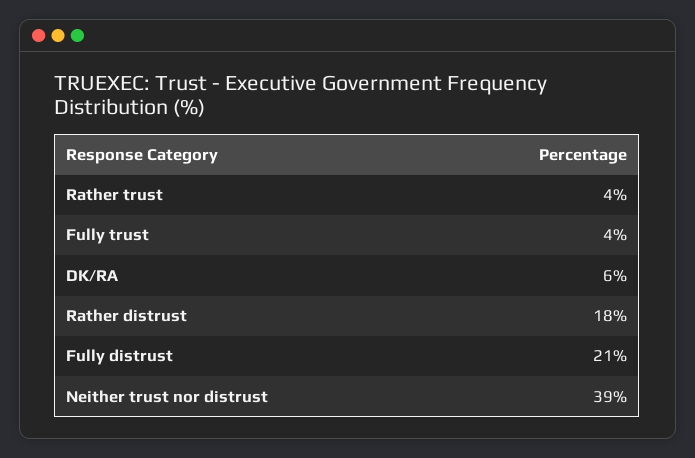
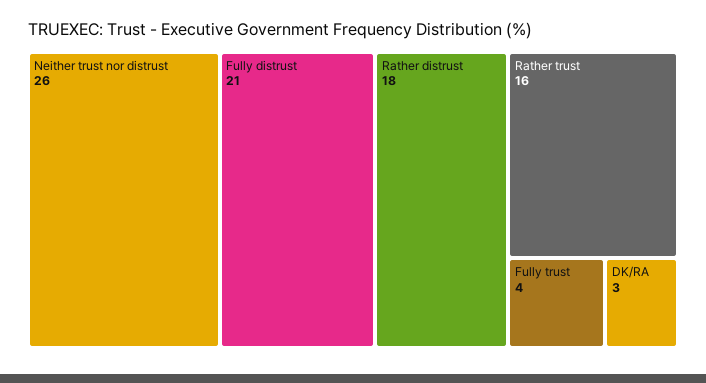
Rather trust: 4 -> 16
DK/RA: 6 -> 3
Neither trust nor distrust: 39 -> 26

